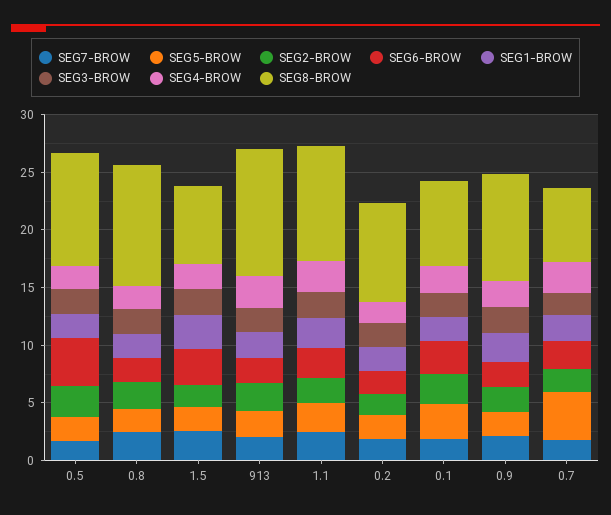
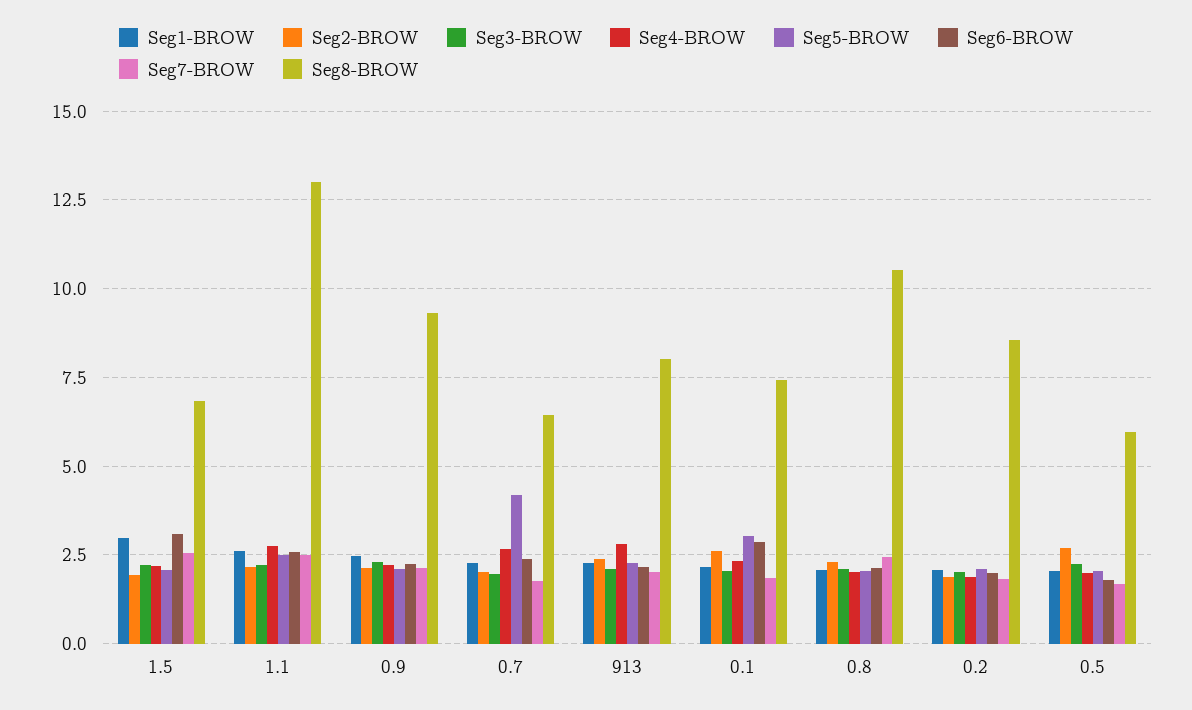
SEG6-BROW, 0.5: 4 -> 1.75
SEG8-BROW, 0.5: 10 -> 6
SEG8-BROW, 913: 11 -> 8
SEG8-BROW, 1.1: 10 -> 13

